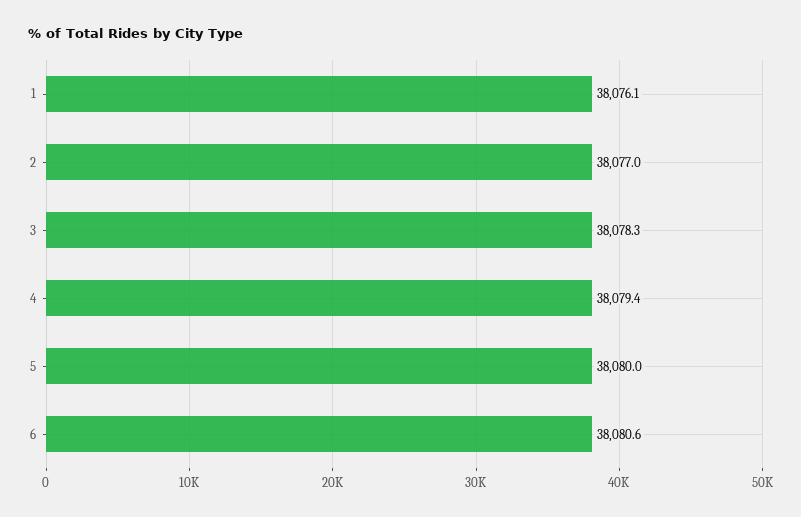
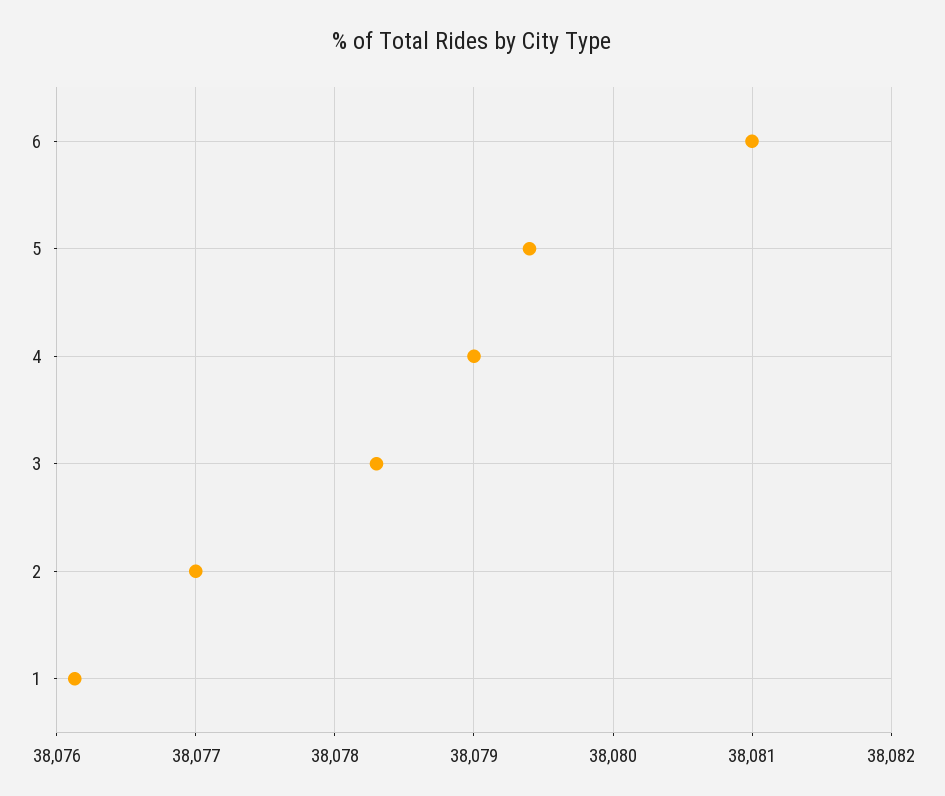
4: 38079.4 -> 38079
5: 38080 -> 38079.4
6: 38080.6 -> 38081

